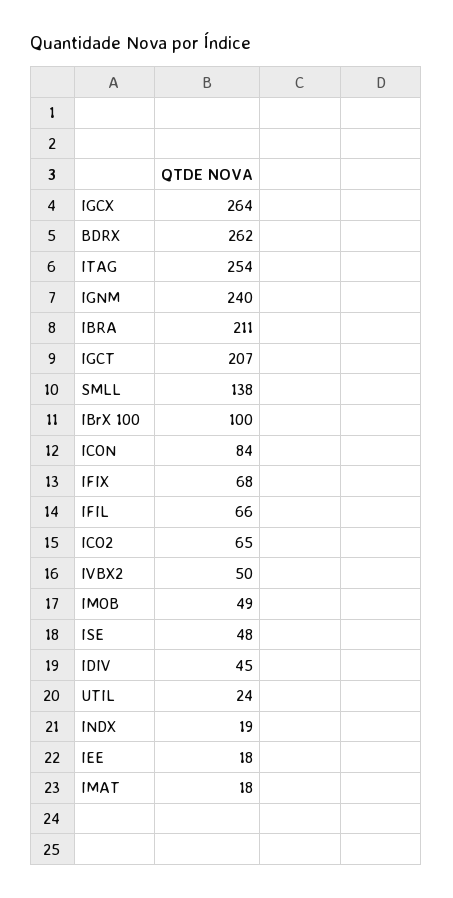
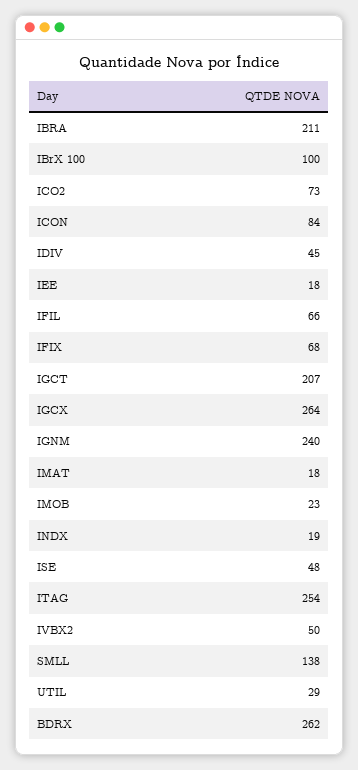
ICO2: 65 -> 73
IMOB: 49 -> 23
UTIL: 24 -> 29

